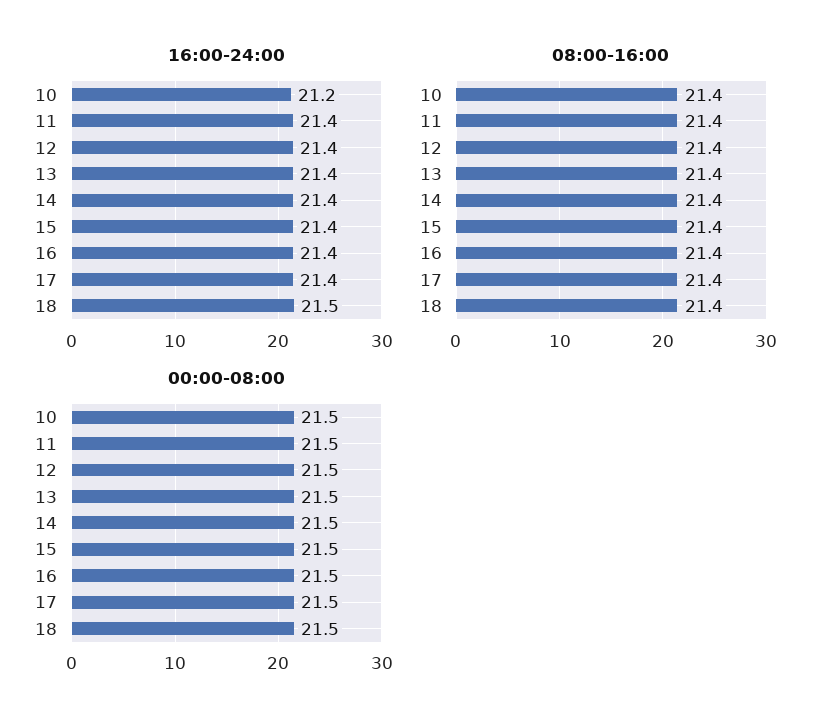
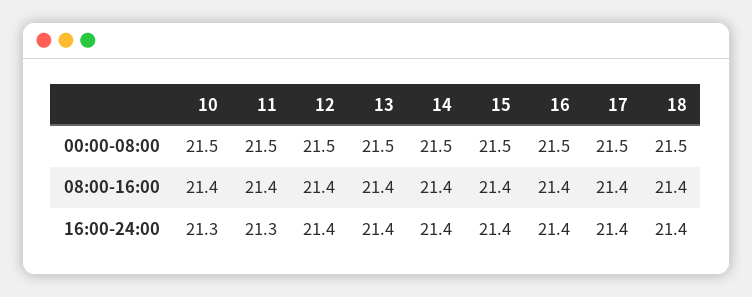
16:00-24:00, 10: 21.2 -> 21.3
16:00-24:00, 11: 21.4 -> 21.3
16:00-24:00, 18: 21.5 -> 21.4

